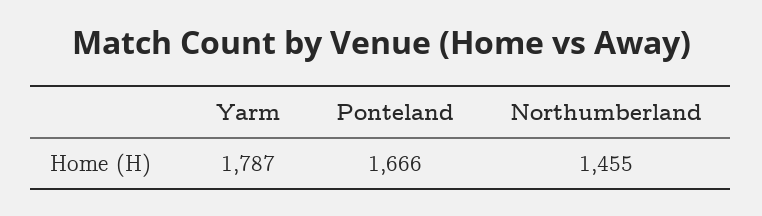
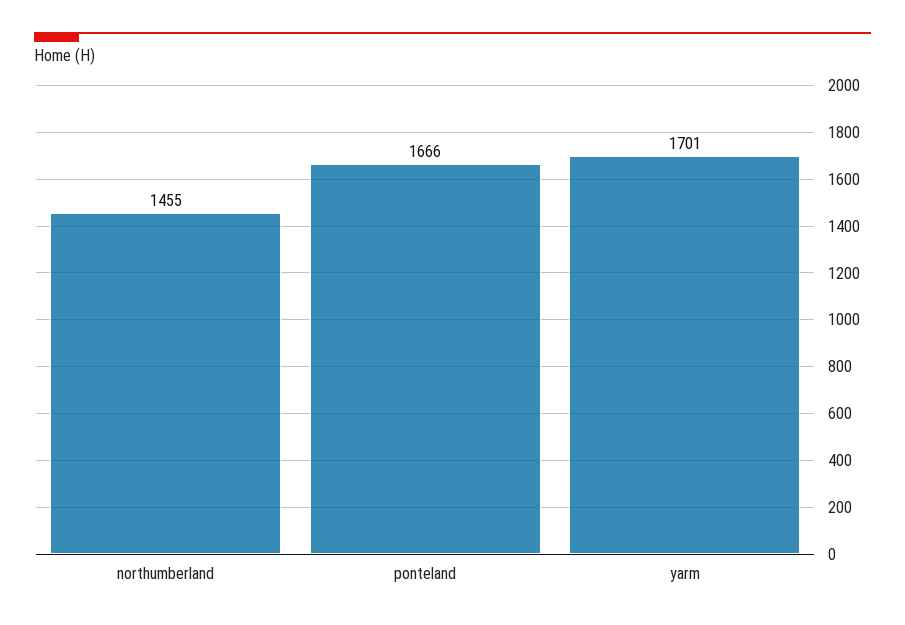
Yarm: 1787 -> 1701

